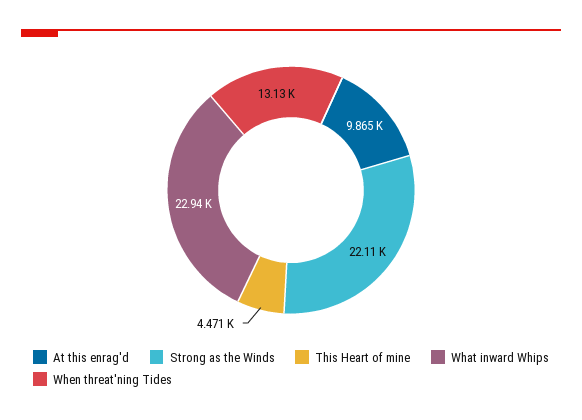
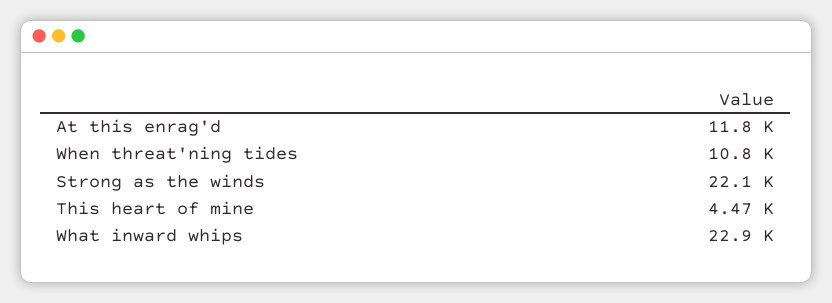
At this enrag'd: 9865 -> 11800
When threat'ning Tides: 13130 -> 10800

